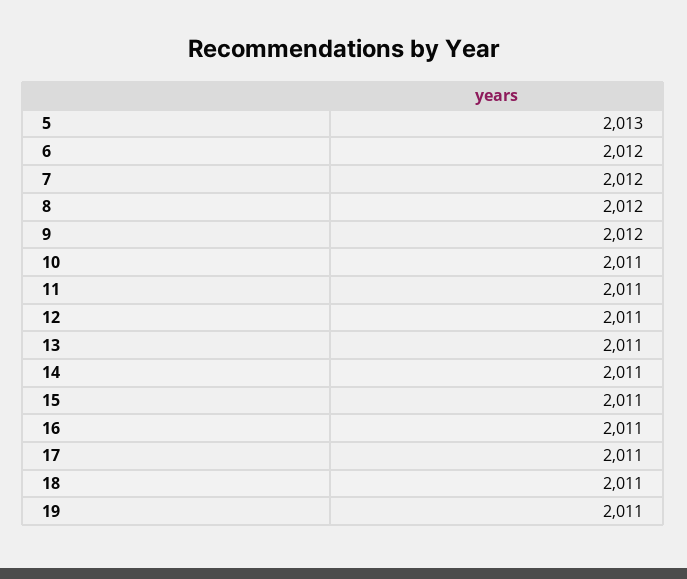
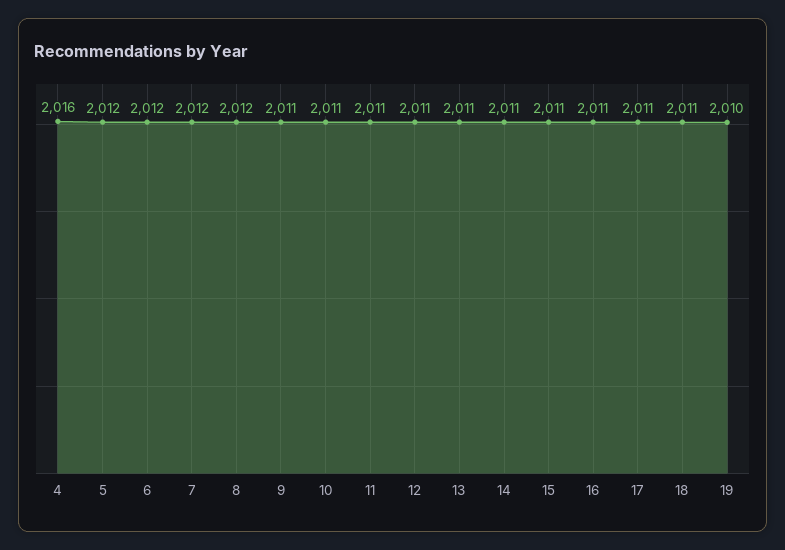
5: 2013 -> 2012
9: 2012 -> 2011
19: 2011 -> 2010
4: none -> 2016

